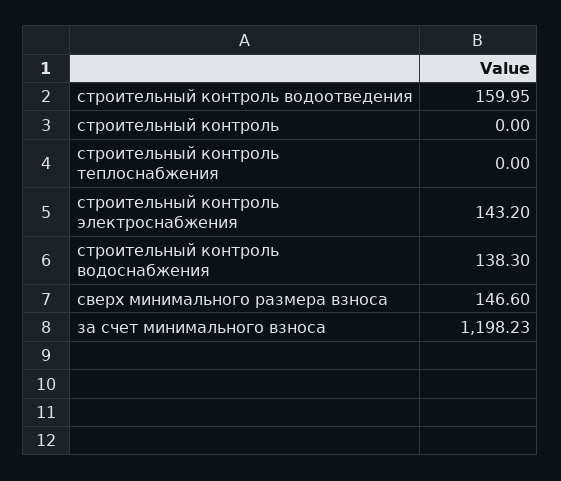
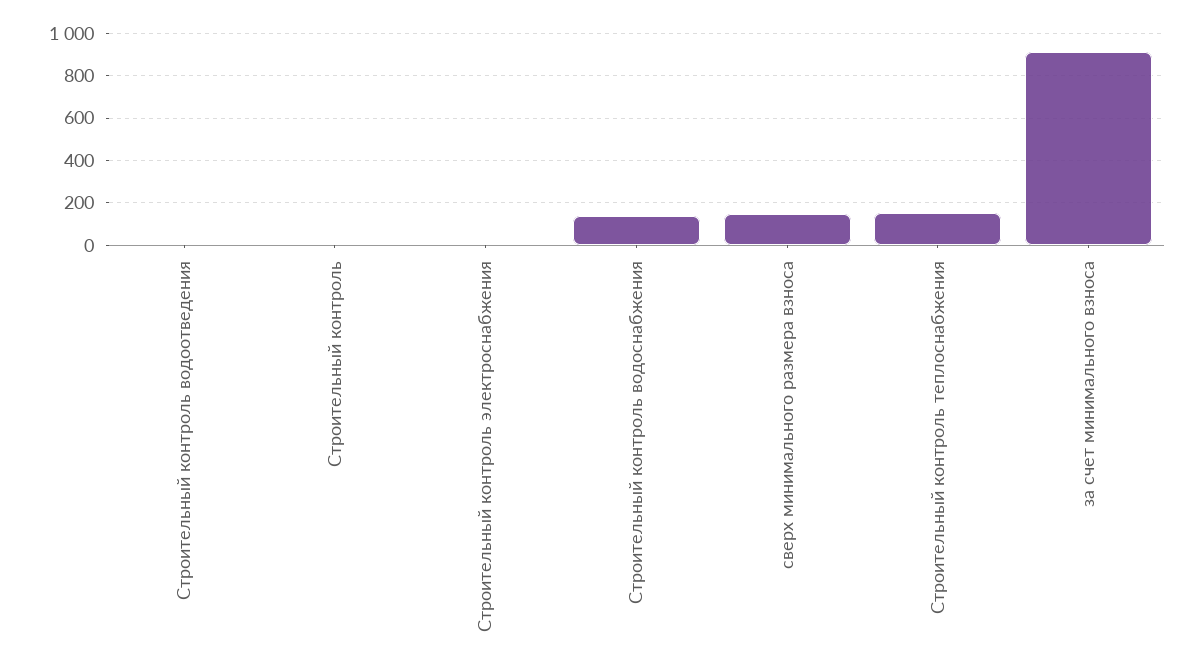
строительный контроль водоотведения: 159.95 -> 0
строительный контроль теплоснабжения: 0 -> 150
строительный контроль электроснабжения: 143.2 -> 0
за счет минимального взноса: 1198.23 -> 900

